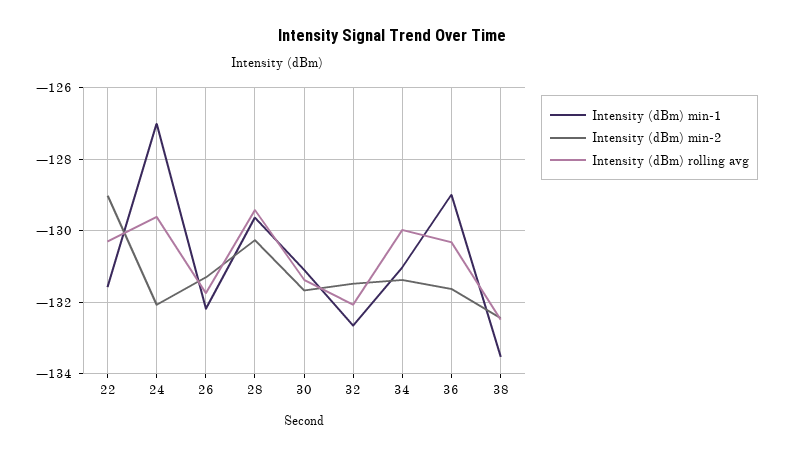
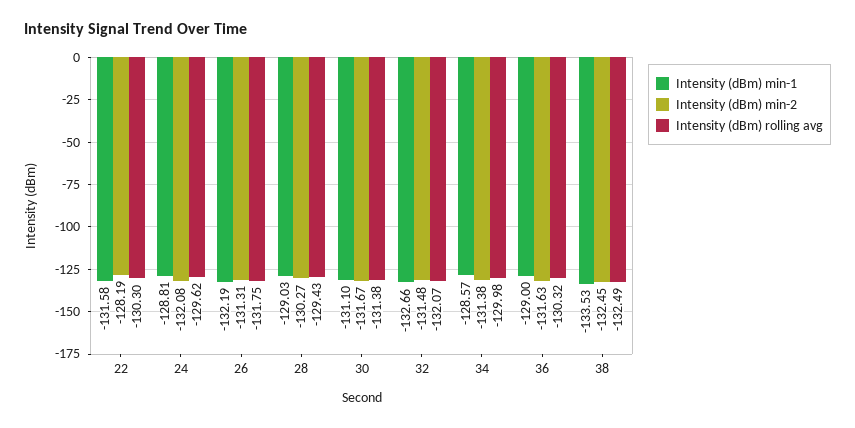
Intensity (dBm) min-2, 22: -129 -> -128.19
Intensity (dBm) min-1, 24: -127 -> -128.81
Intensity (dBm) min-1, 28: -129.6 -> -129.03
Intensity (dBm) min-1, 34: -131 -> -128.57

